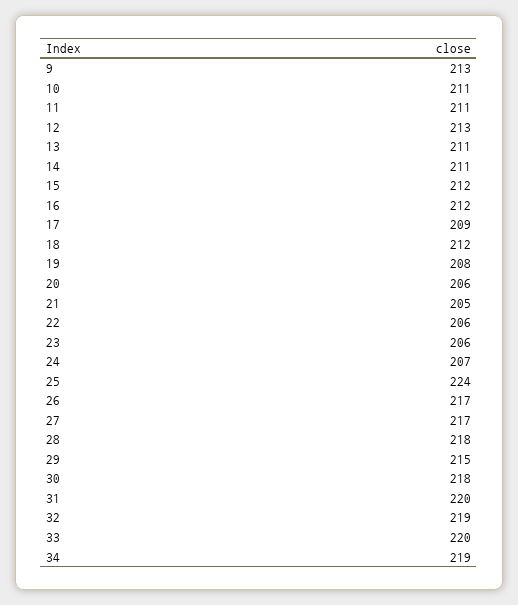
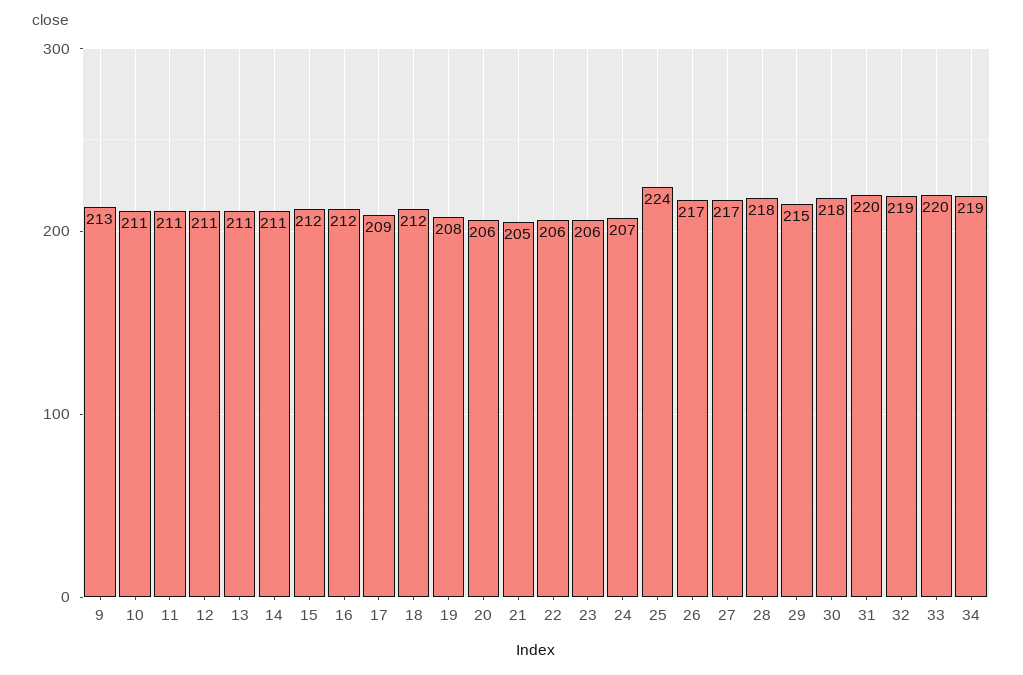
12: 213 -> 211

